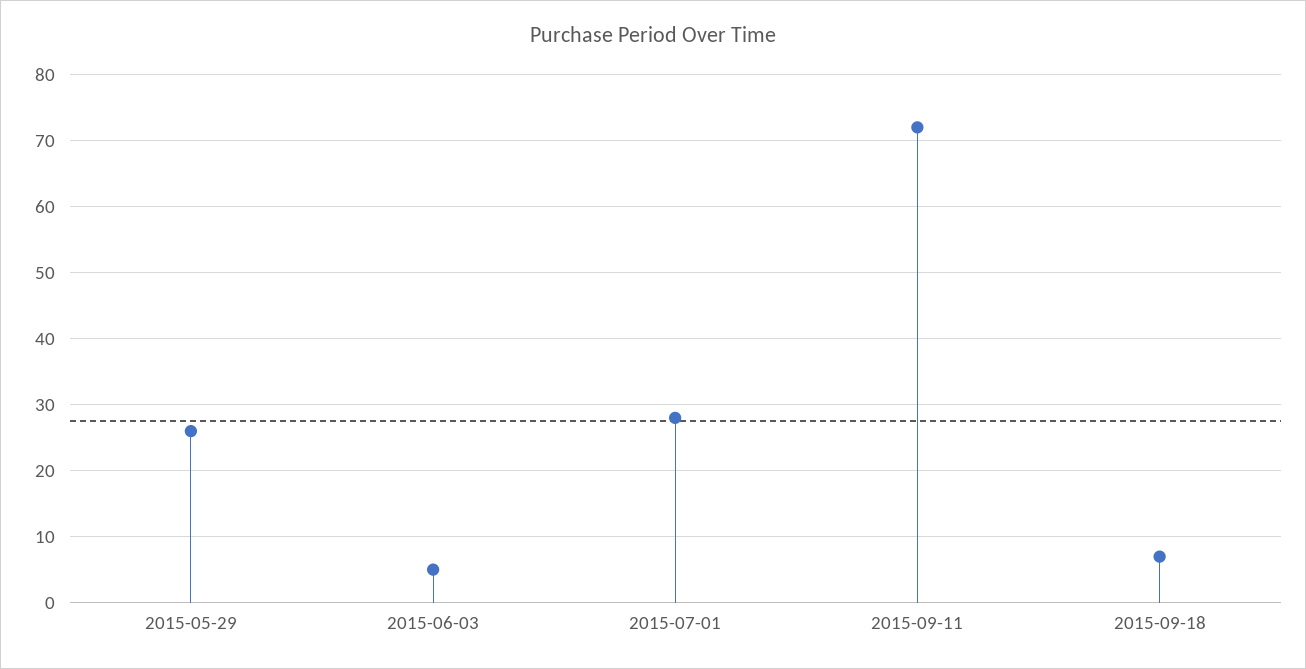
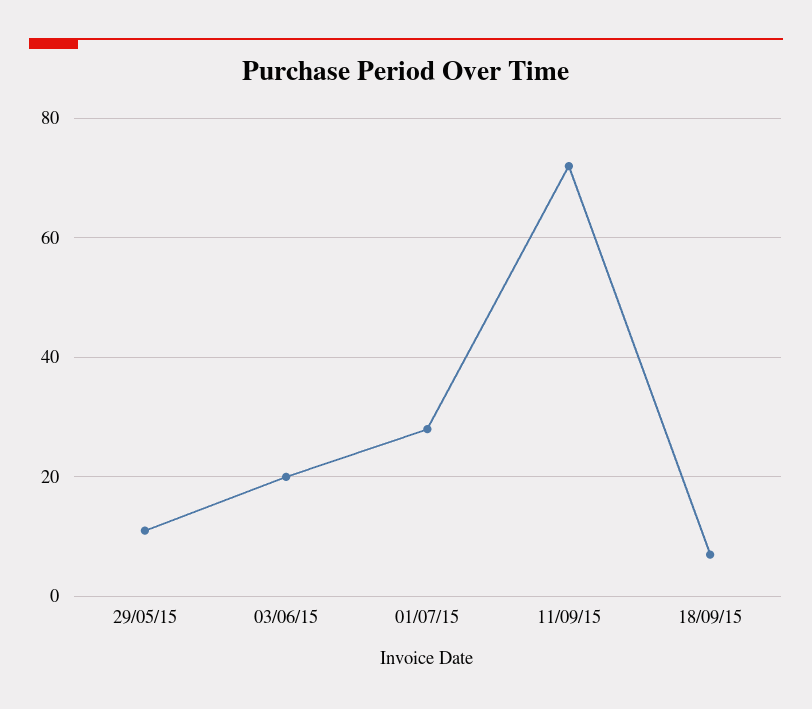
2015-05-29: 26 -> 10
2015-06-03: 5 -> 20

